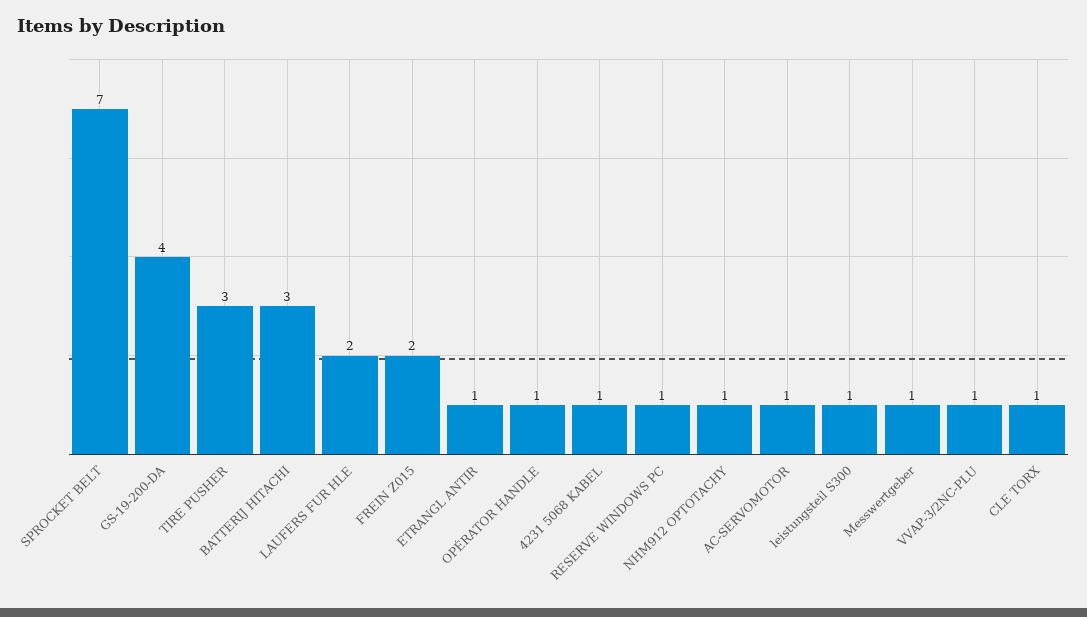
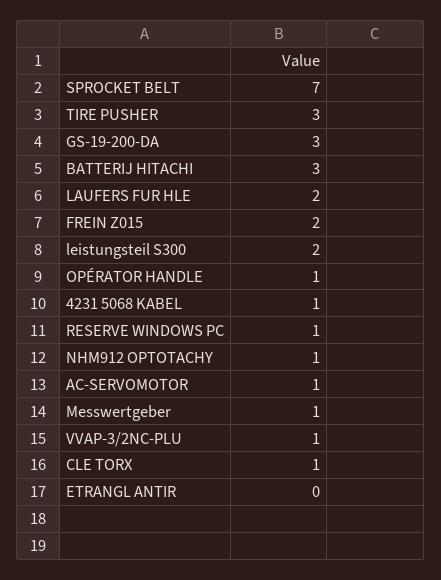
GS-19-200-DA: 4 -> 3
ETRANGL ANTIR: 1 -> 0
leistungsteil S300: 1 -> 2

